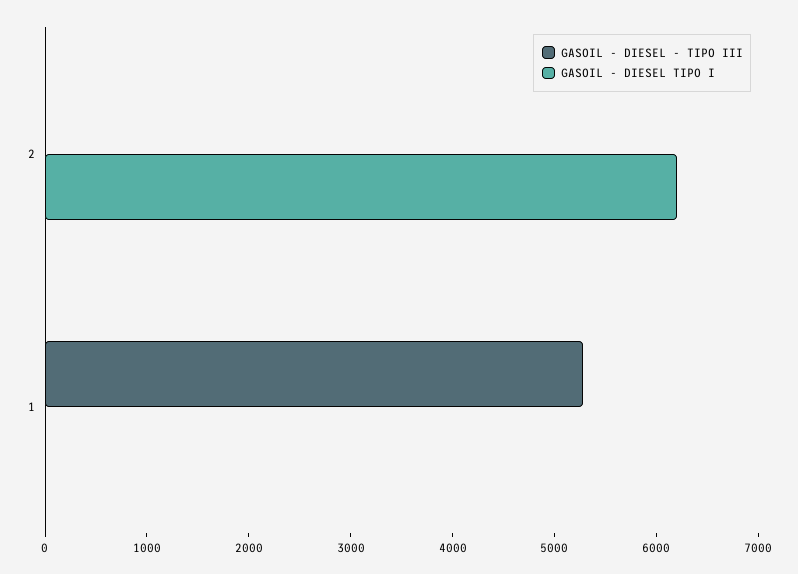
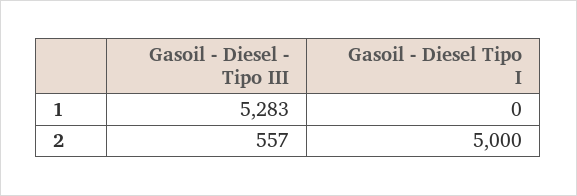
GASOIL - DIESEL - TIPO III, 2: 0 -> 557
GASOIL - DIESEL TIPO I, 2: 6200 -> 5000

